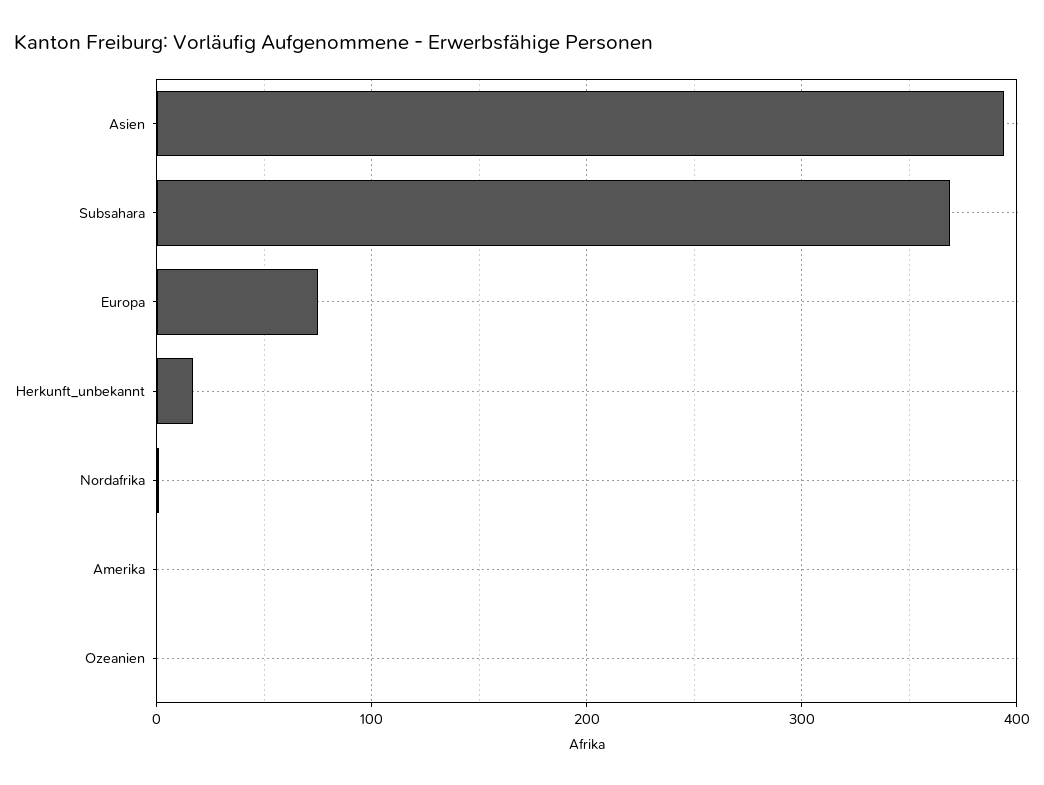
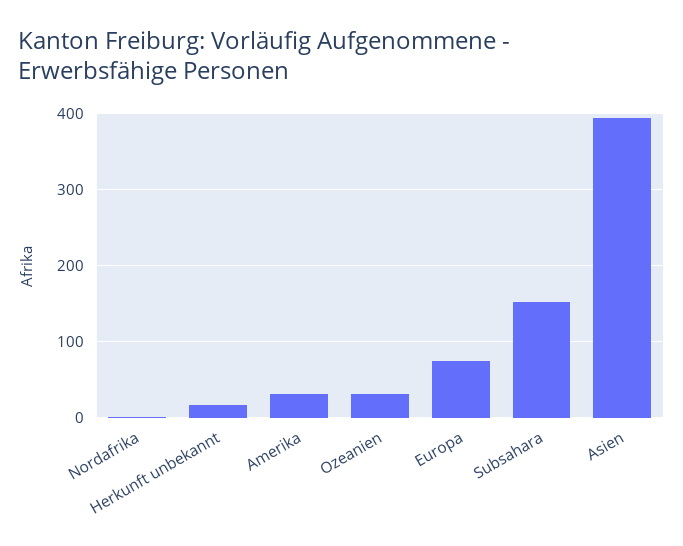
Subsahara: 370 -> 150
Amerika: 0 -> 30
Ozeanien: 0 -> 30

